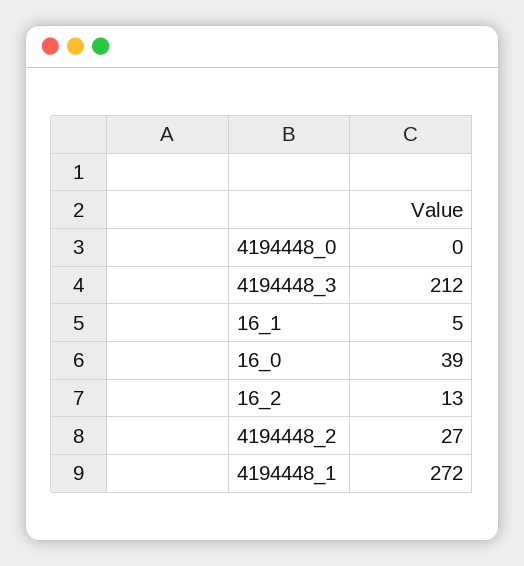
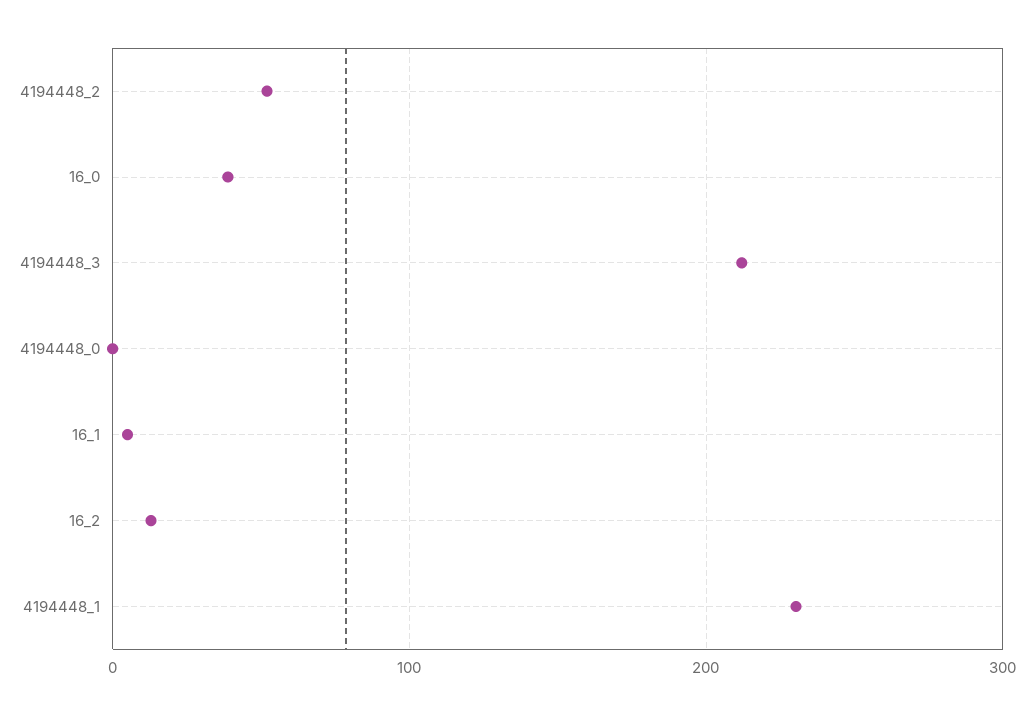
4194448_2: 27 -> 50
4194448_1: 272 -> 230

